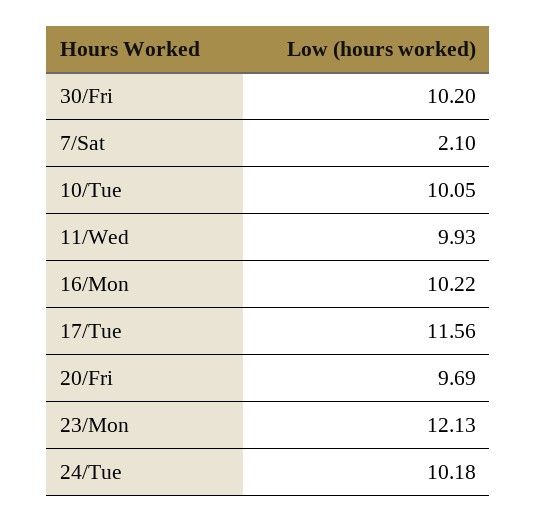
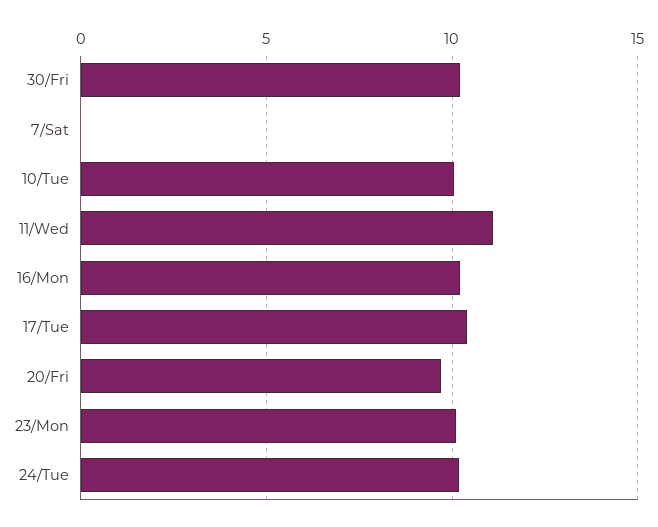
7/Sat: 2.1 -> 0
11/Wed: 9.93 -> 11
17/Tue: 11.56 -> 10.5
23/Mon: 12.13 -> 10

